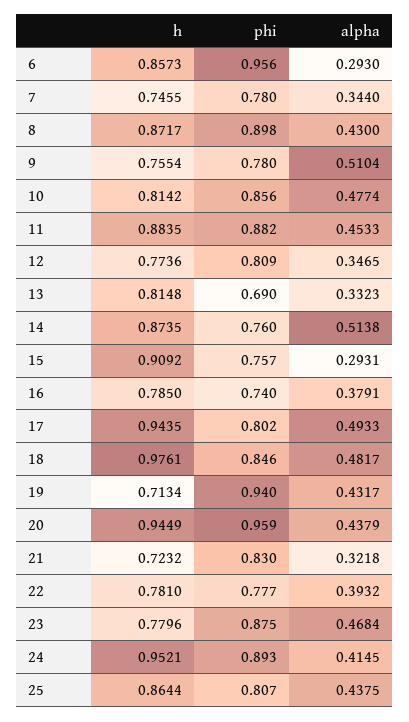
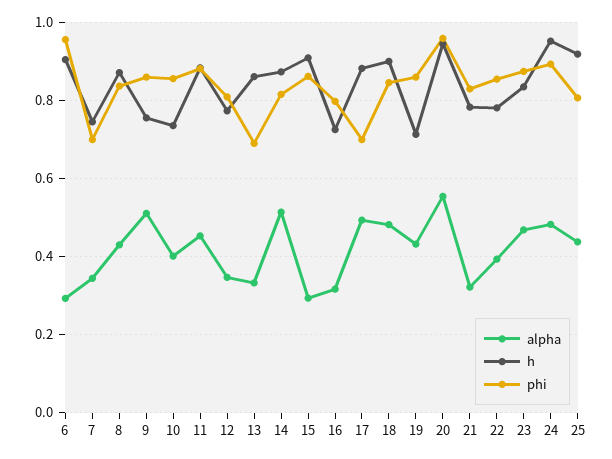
h, 6: 0.8573 -> 0.9
phi, 7: 0.78 -> 0.7
phi, 8: 0.898 -> 0.84
phi, 9: 0.78 -> 0.86
h, 10: 0.8142 -> 0.74
alpha, 10: 0.4774 -> 0.4
h, 13: 0.8148 -> 0.86
phi, 14: 0.76 -> 0.82
phi, 15: 0.757 -> 0.86
h, 16: 0.785 -> 0.72
phi, 16: 0.74 -> 0.8
alpha, 16: 0.3791 -> 0.32
h, 17: 0.9435 -> 0.88
phi, 17: 0.802 -> 0.7
h, 18: 0.9761 -> 0.9
phi, 19: 0.94 -> 0.86
alpha, 20: 0.4379 -> 0.56
h, 21: 0.7232 -> 0.78
phi, 22: 0.777 -> 0.86
h, 23: 0.7796 -> 0.84
alpha, 24: 0.4145 -> 0.48
h, 25: 0.8644 -> 0.92

